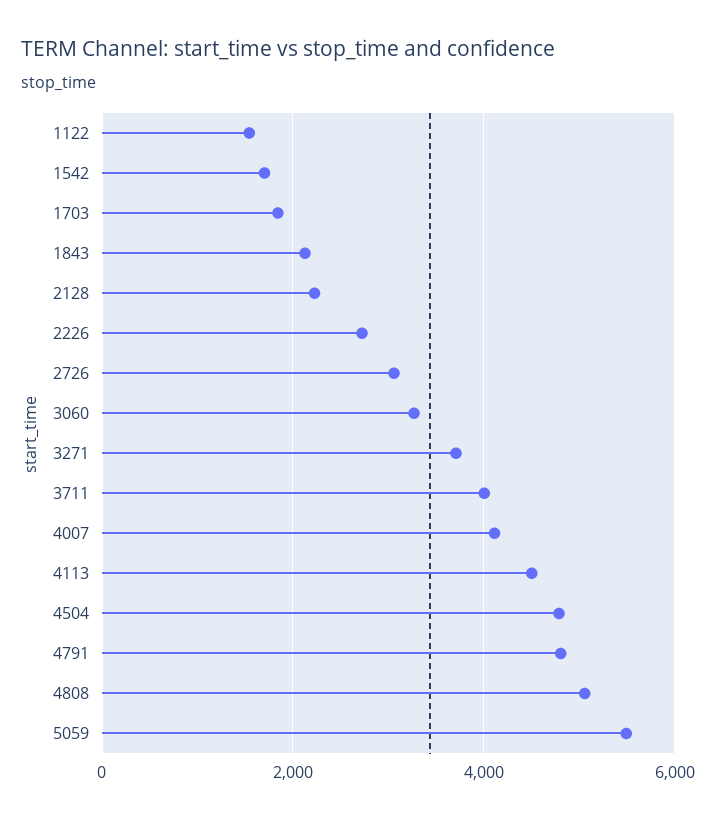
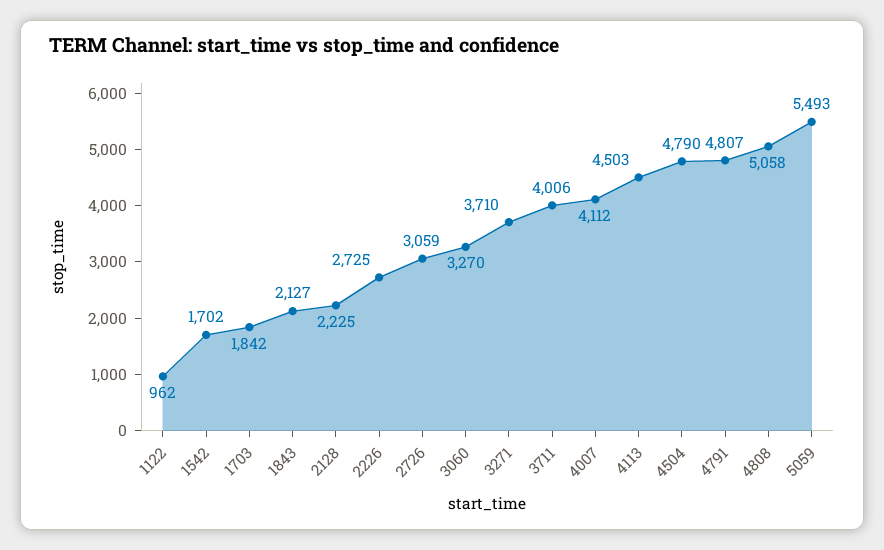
1122: 1600 -> 962

